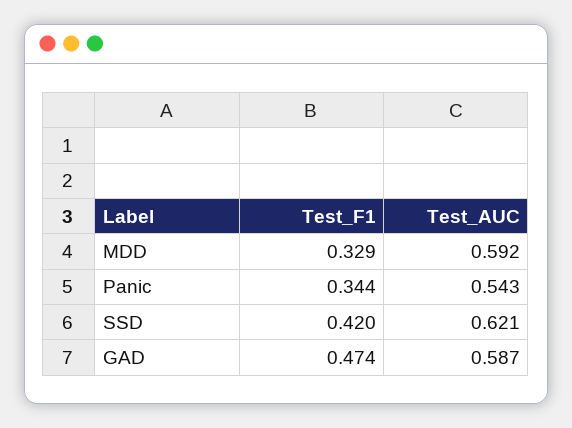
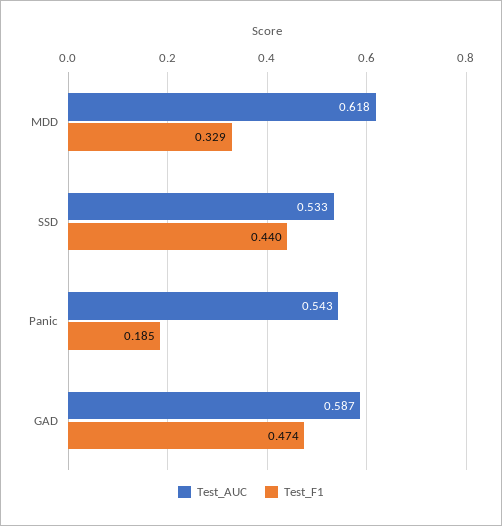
Test_AUC, MDD: 0.592 -> 0.618
Test_F1, Panic: 0.344 -> 0.185
Test_F1, SSD: 0.42 -> 0.44
Test_AUC, SSD: 0.621 -> 0.533

